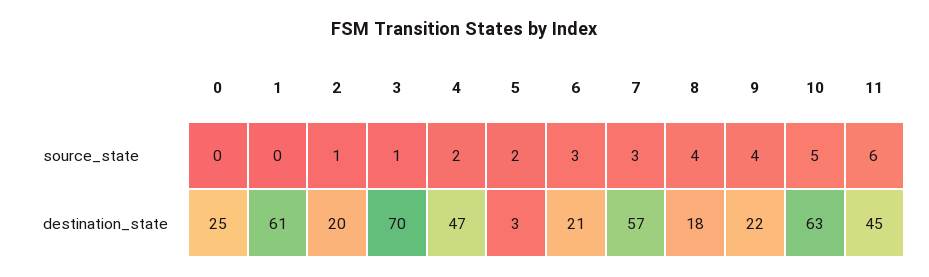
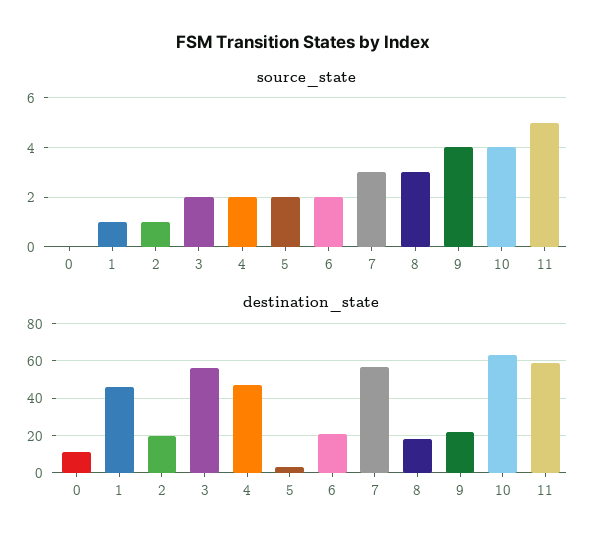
source_state, 1: 0 -> 1
source_state, 3: 1 -> 2
source_state, 6: 3 -> 2
source_state, 8: 4 -> 3
source_state, 10: 5 -> 4
source_state, 11: 6 -> 5
destination_state, 0: 25 -> 10
destination_state, 1: 61 -> 45
destination_state, 3: 70 -> 55
destination_state, 11: 45 -> 60

